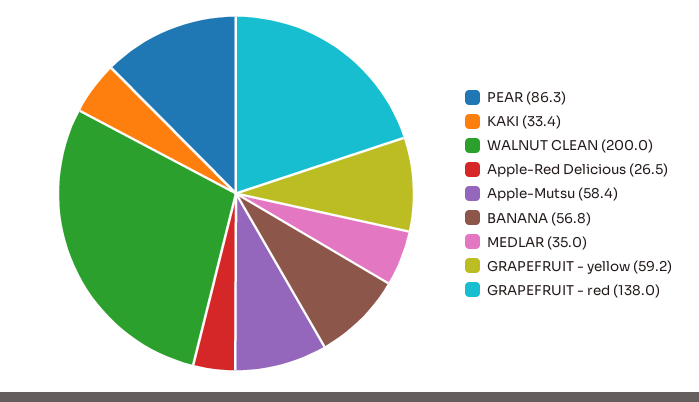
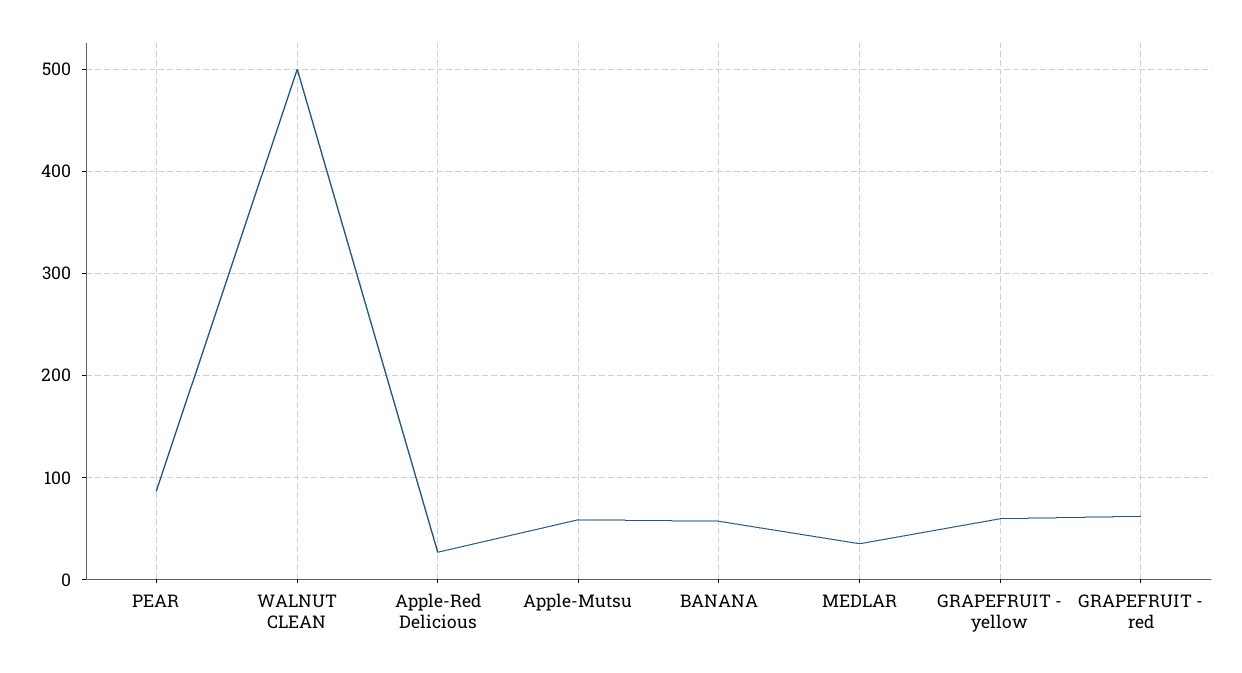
KAKI: 33.4 -> none
WALNUT CLEAN: 200 -> 500
GRAPEFRUIT - red: 138 -> 60

